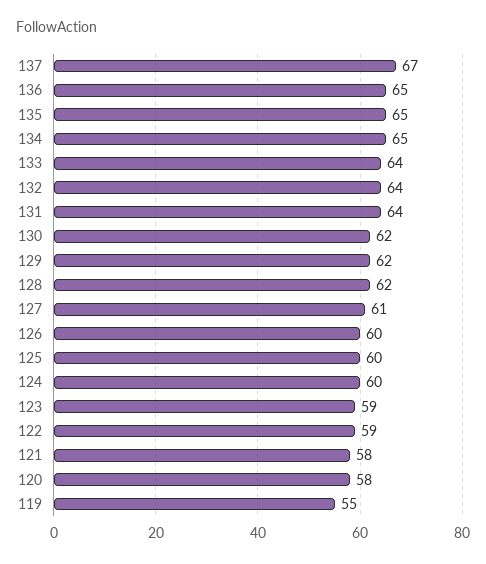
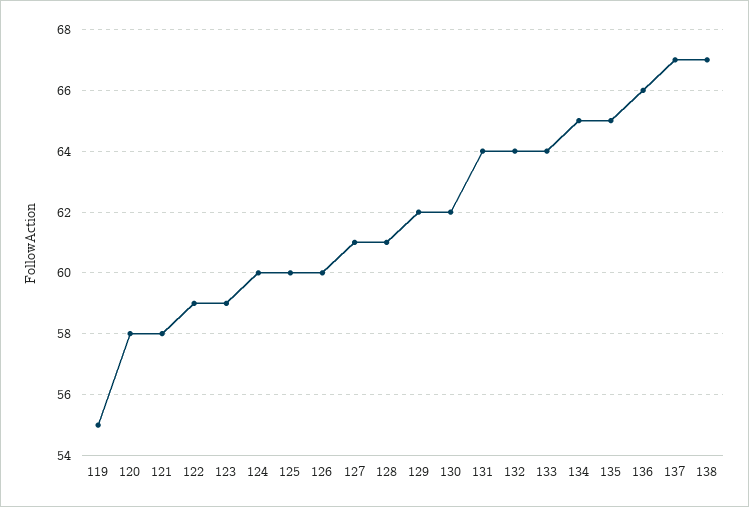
136: 65 -> 66
128: 62 -> 61
138: none -> 67

